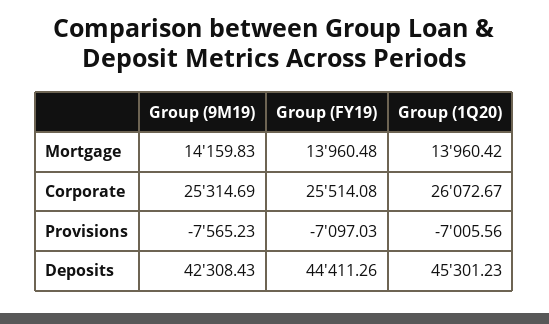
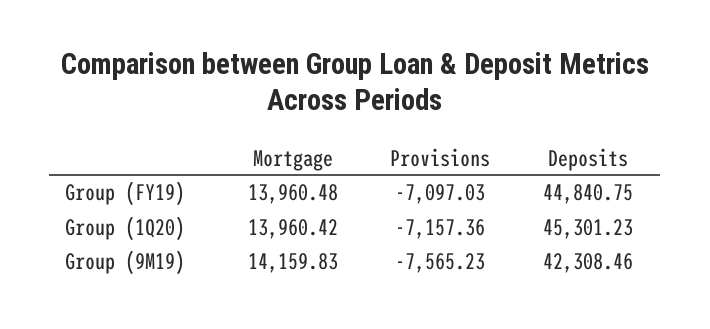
Group (9M19), Corporate: 25314.69 -> none
Group (FY19), Corporate: 25514.08 -> none
Group (1Q20), Corporate: 26072.67 -> none
Group (1Q20), Provisions: -7005.56 -> -7157.36
Group (9M19), Deposits: 42308.43 -> 42308.46
Group (FY19), Deposits: 44411.26 -> 44840.75

